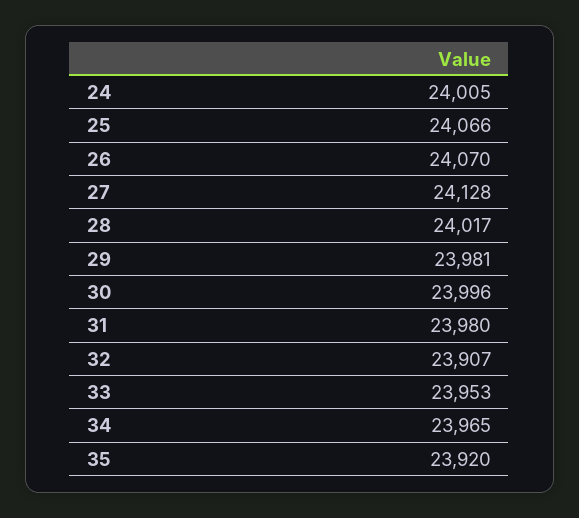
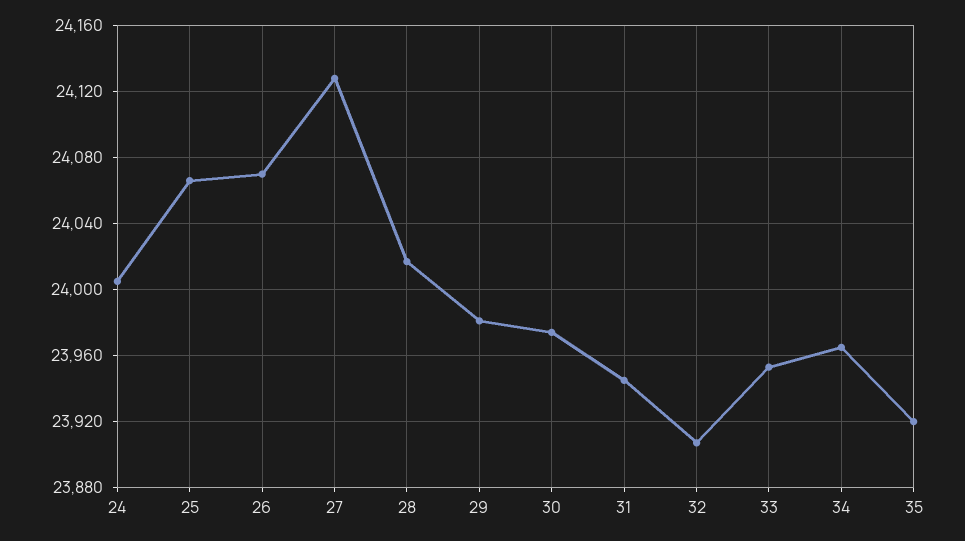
30: 23996 -> 23975
31: 23980 -> 23945

